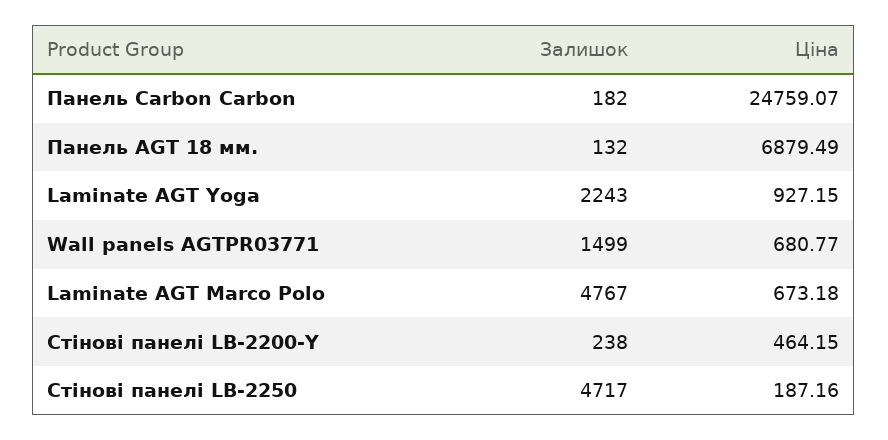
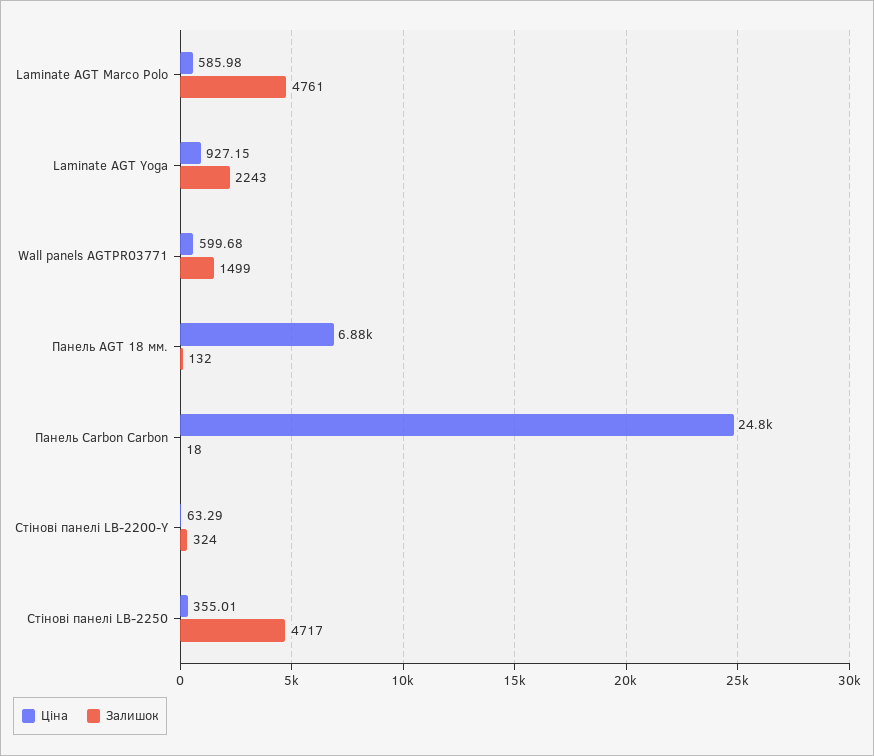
Залишок, Панель Carbon Carbon: 182 -> 18
Ціна, Wall panels AGTPR03771: 680.77 -> 599.68
Залишок, Laminate AGT Marco Polo: 4767 -> 4761
Ціна, Laminate AGT Marco Polo: 673.18 -> 585.98
Залишок, Стінові панелі LB-2200-Y: 238 -> 324
Ціна, Стінові панелі LB-2200-Y: 464.15 -> 63.29
Ціна, Стінові панелі LB-2250: 187.16 -> 355.01

